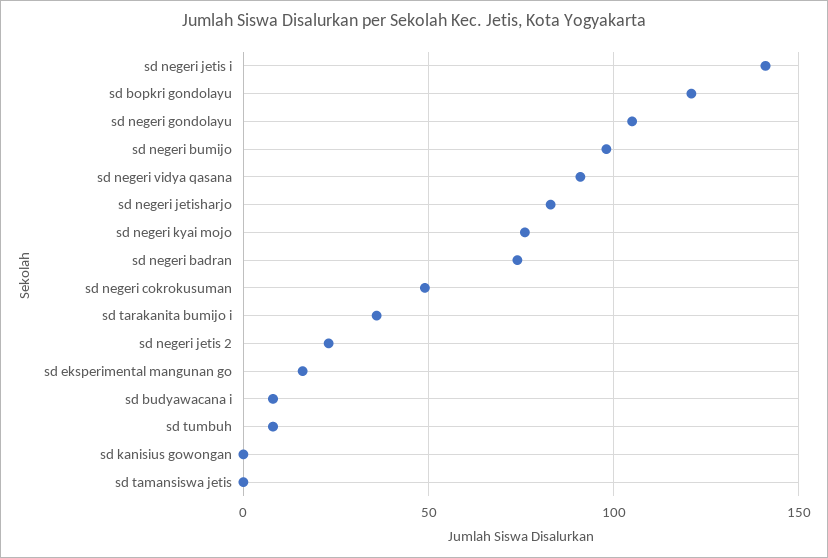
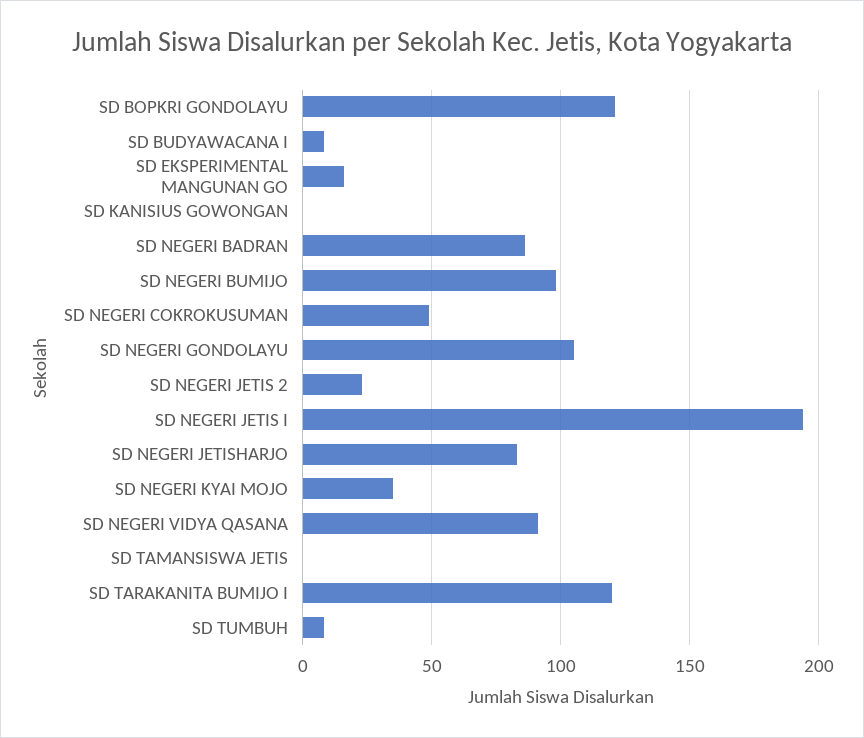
sd negeri jetis i: 140 -> 195
sd negeri kyai mojo: 75 -> 35
sd negeri badran: 75 -> 85
sd tarakanita bumijo i: 35 -> 120

